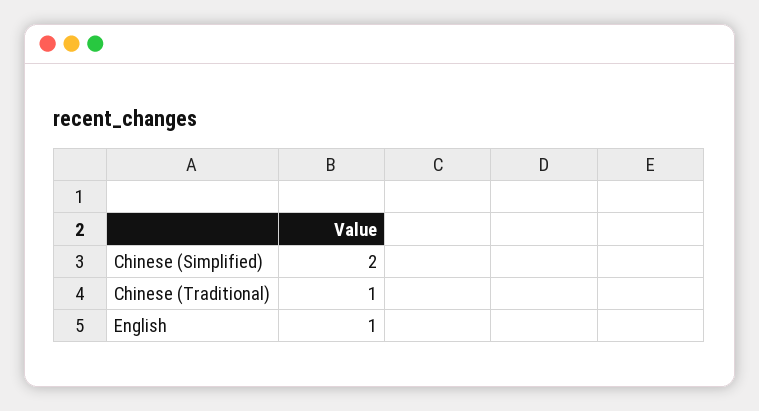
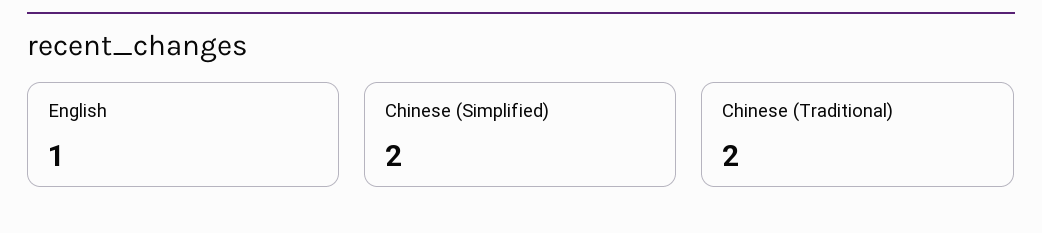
Chinese (Traditional): 1 -> 2

